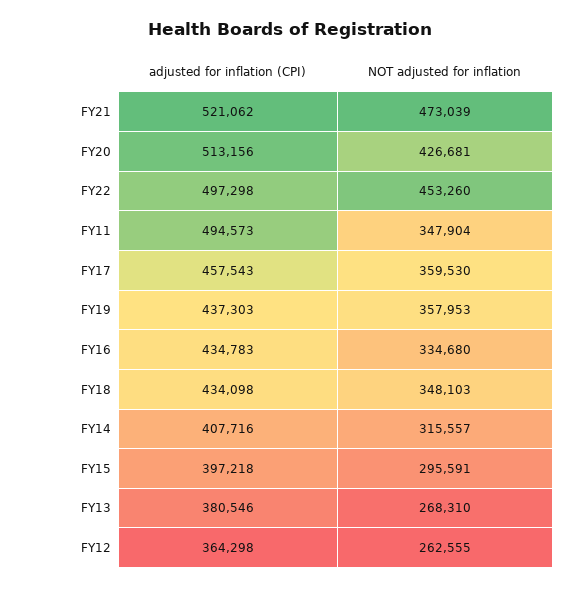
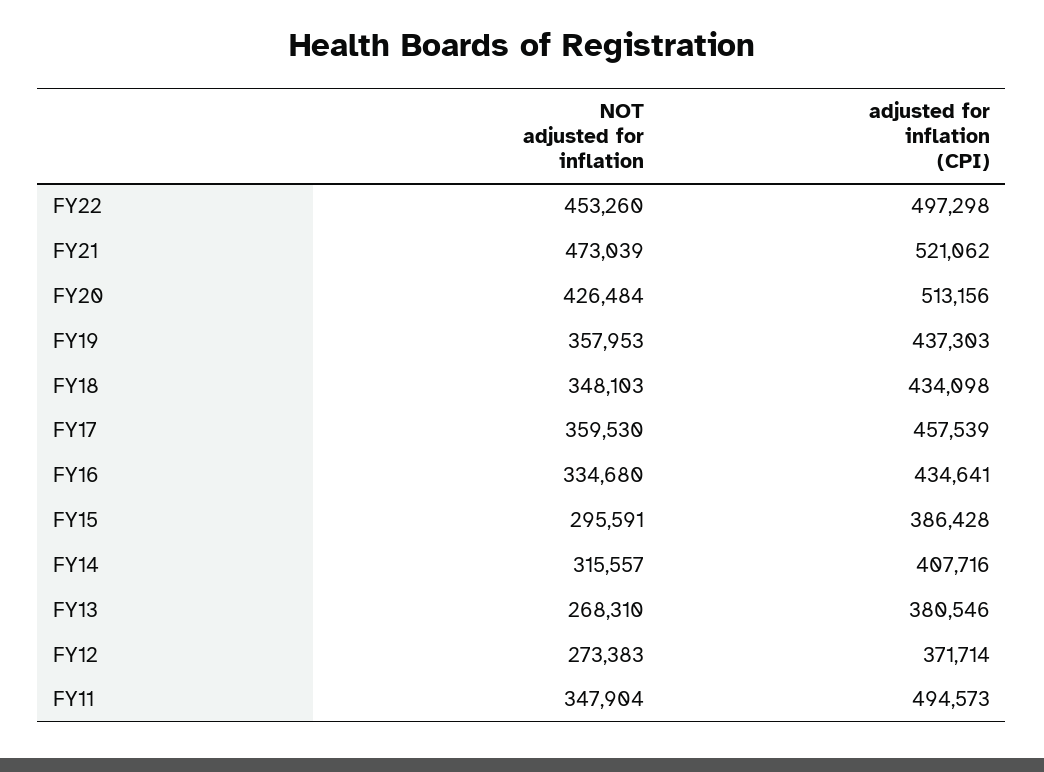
NOT adjusted for inflation, FY20: 426681 -> 426484
adjusted for inflation (CPI), FY17: 457543 -> 457539
adjusted for inflation (CPI), FY16: 434783 -> 434641
adjusted for inflation (CPI), FY15: 397218 -> 386428
adjusted for inflation (CPI), FY12: 364298 -> 371714
NOT adjusted for inflation, FY12: 262555 -> 273383

